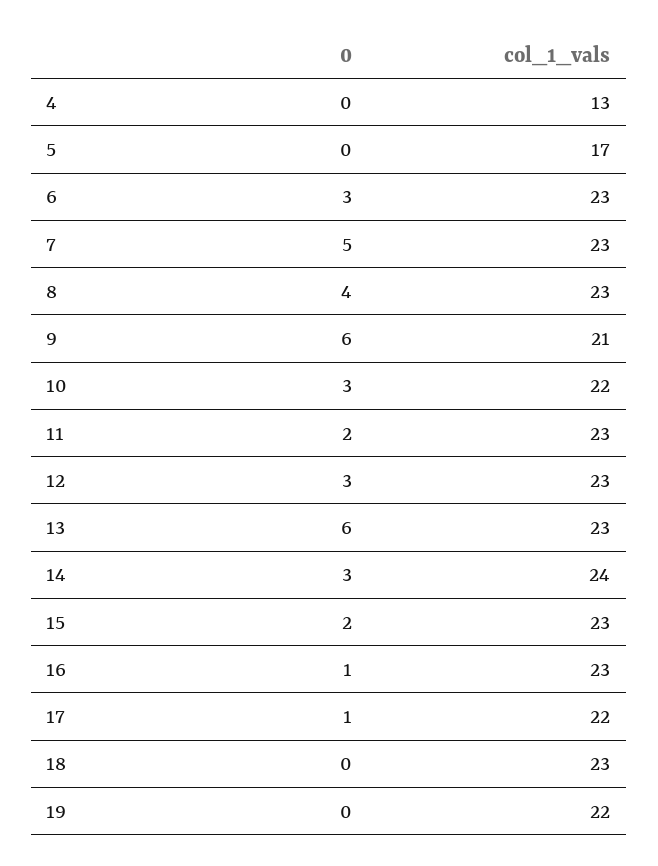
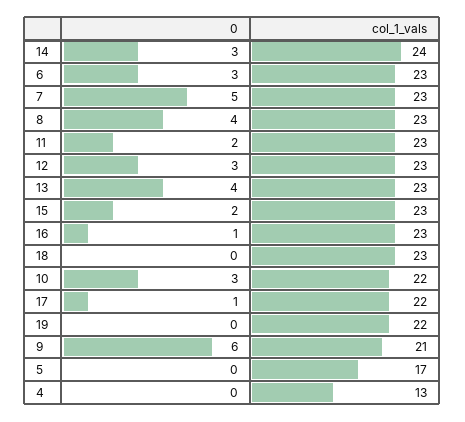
0, 13: 6 -> 4

